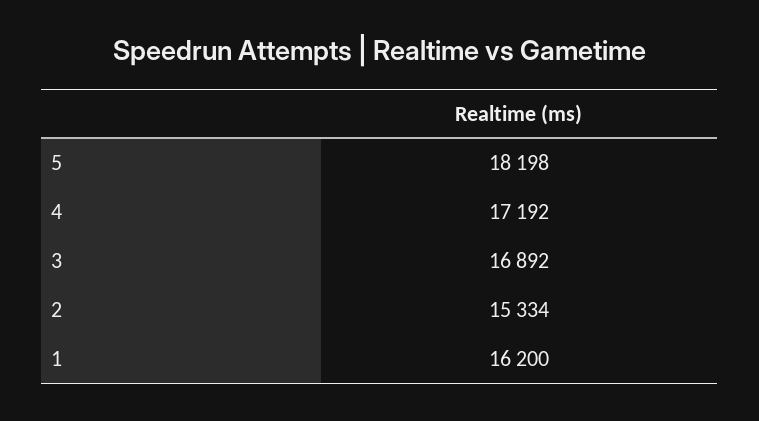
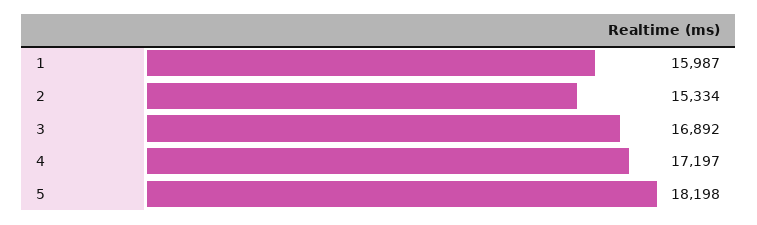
4: 17192 -> 17197
1: 16200 -> 15987

